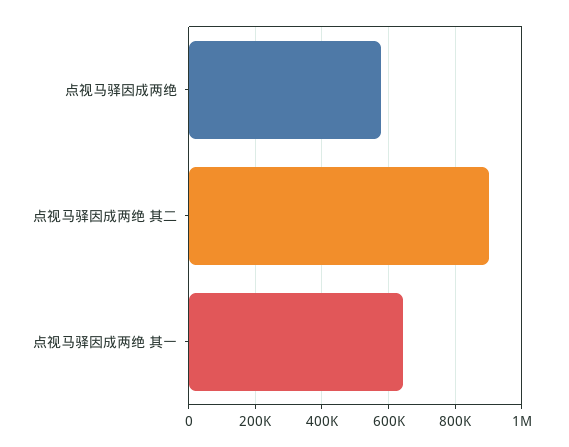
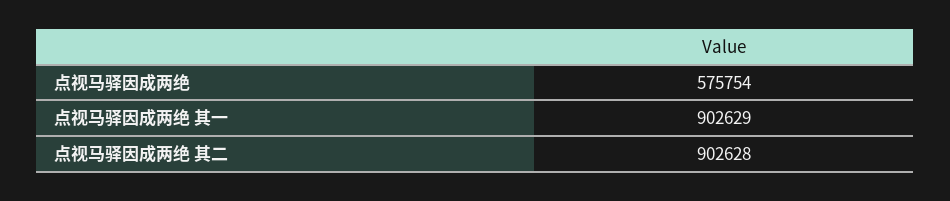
点视马驿因成两绝 其一: 640000 -> 902629

